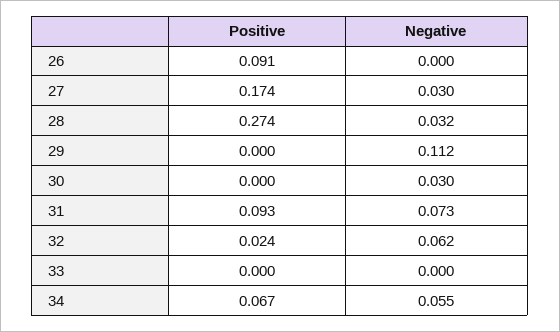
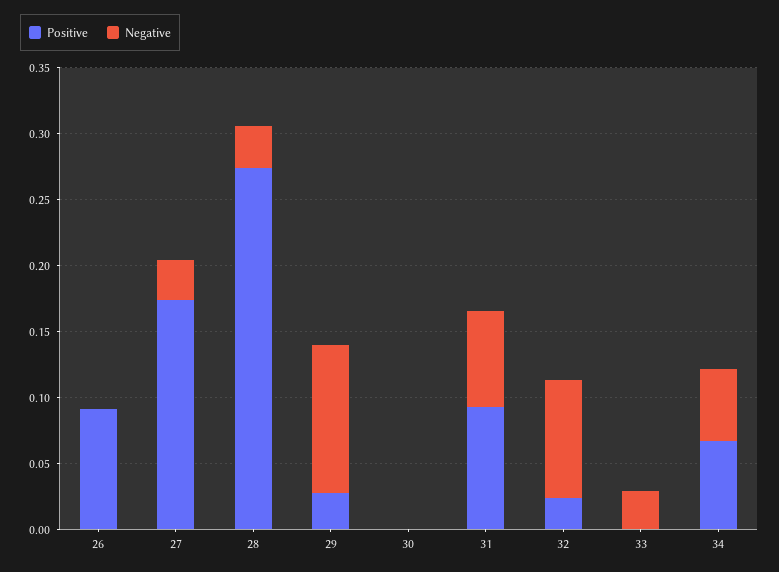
Positive, 29: 0 -> 0.03
Negative, 30: 0.03 -> 0
Negative, 32: 0.062 -> 0.09
Negative, 33: 0 -> 0.03

